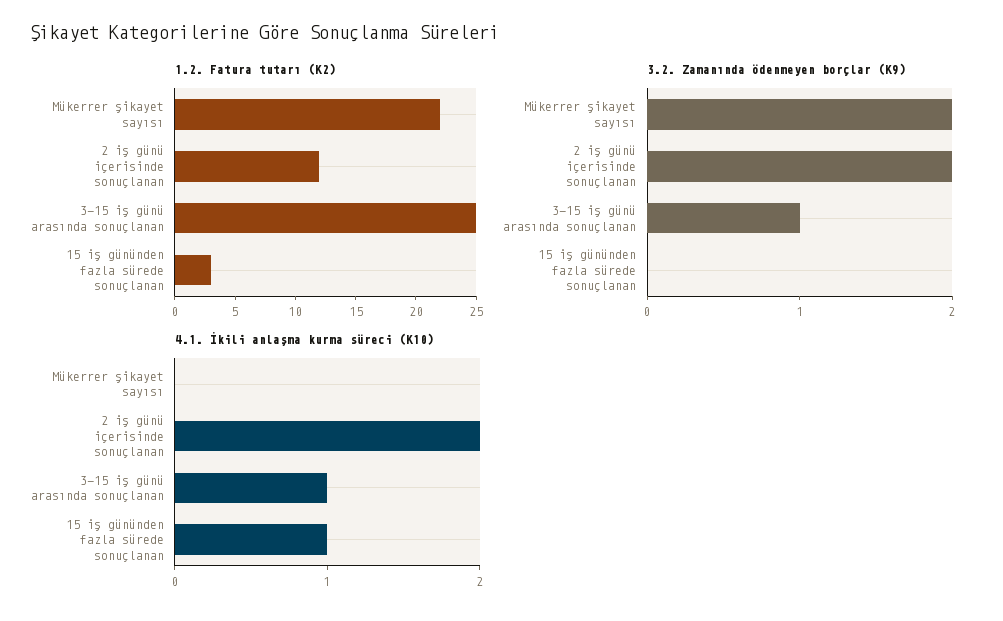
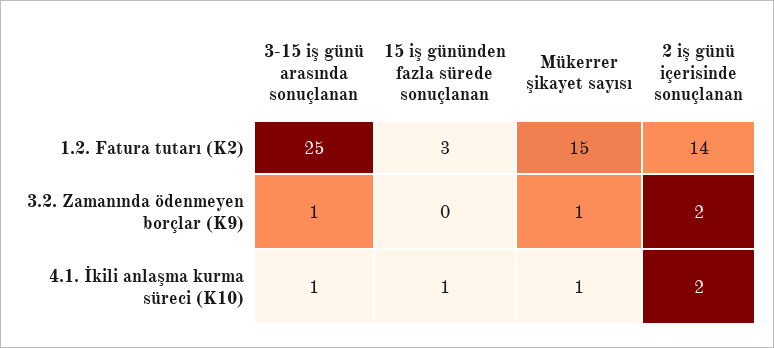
1.2. Fatura tutarı (K2), Mükerrer şikayet sayısı: 22 -> 15
1.2. Fatura tutarı (K2), 2 iş günü içerisinde sonuçlanan: 12 -> 14
3.2. Zamanında ödenmeyen borçlar (K9), Mükerrer şikayet sayısı: 2 -> 1
4.1. İkili anlaşma kurma süreci (K10), Mükerrer şikayet sayısı: 0 -> 1

